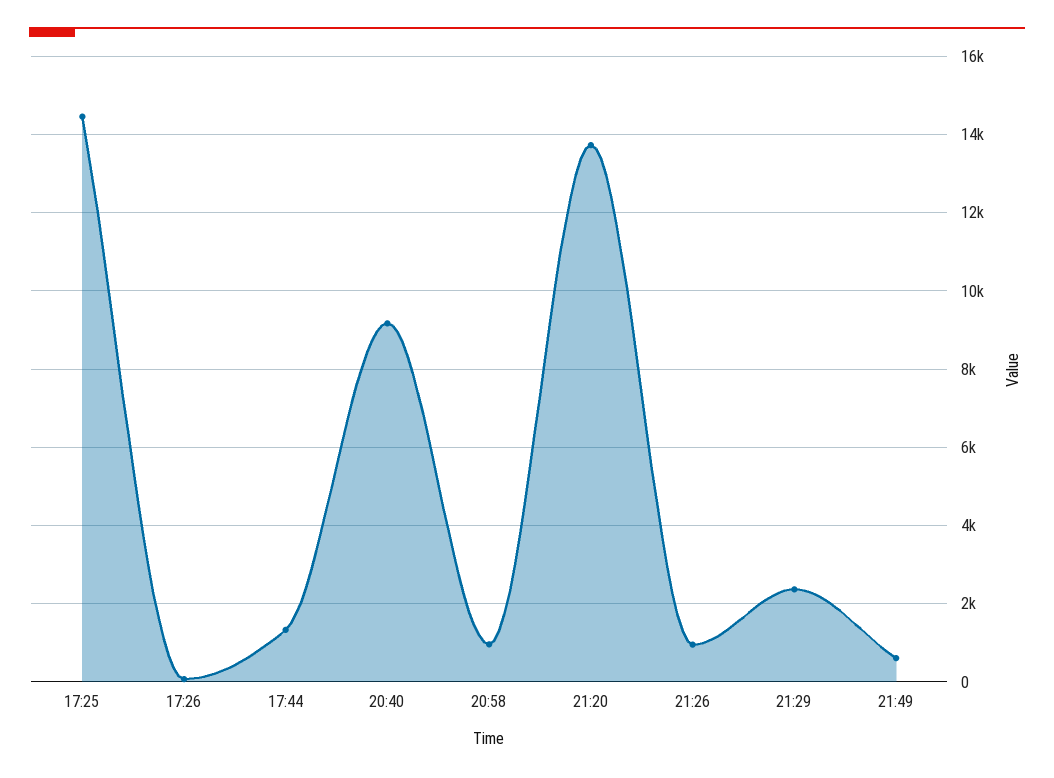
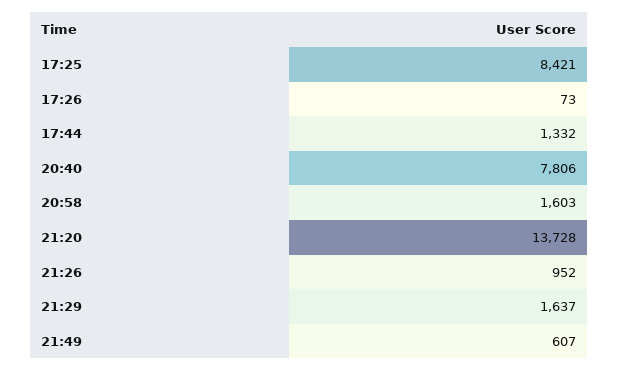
17:25: 14400 -> 8421
20:40: 9200 -> 7806
20:58: 1000 -> 1603
21:29: 2400 -> 1637

